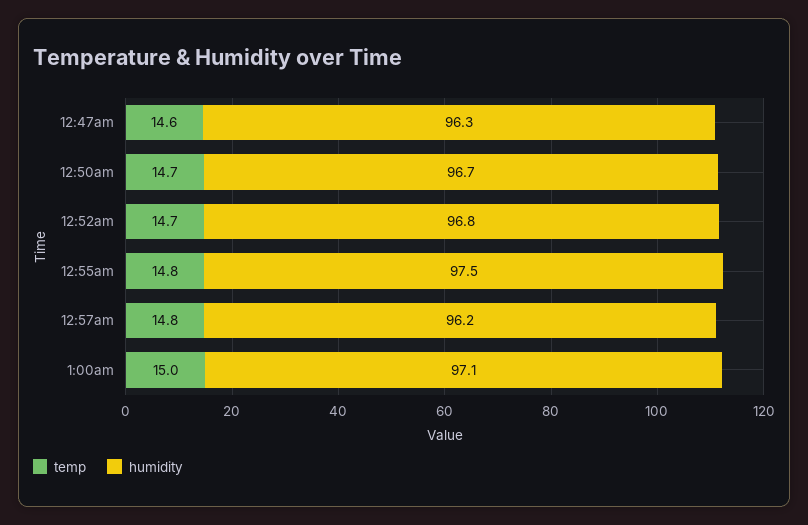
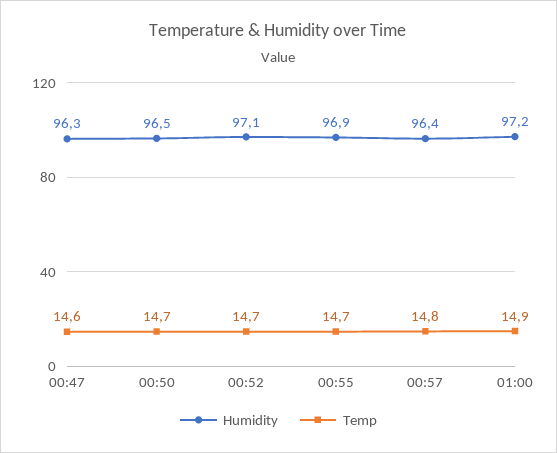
humidity, 12:50am: 96.7 -> 96.5
humidity, 12:52am: 96.8 -> 97.1
temp, 12:55am: 14.8 -> 14.7
humidity, 12:55am: 97.5 -> 96.9
humidity, 12:57am: 96.2 -> 96.4
temp, 1:00am: 15 -> 14.9
humidity, 1:00am: 97.1 -> 97.2

